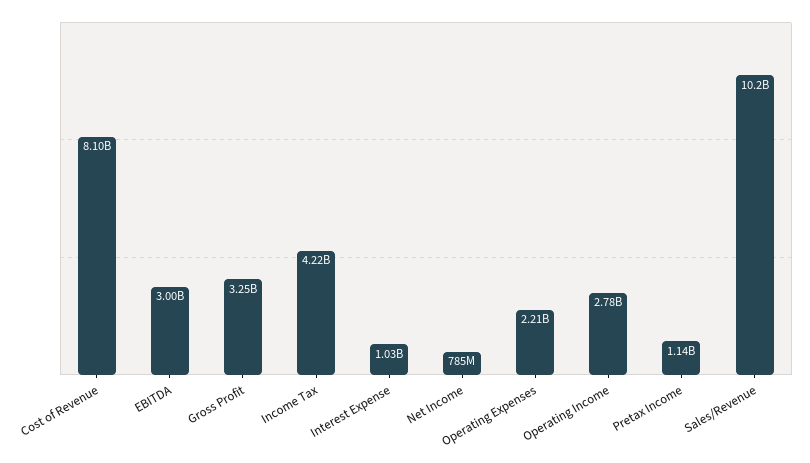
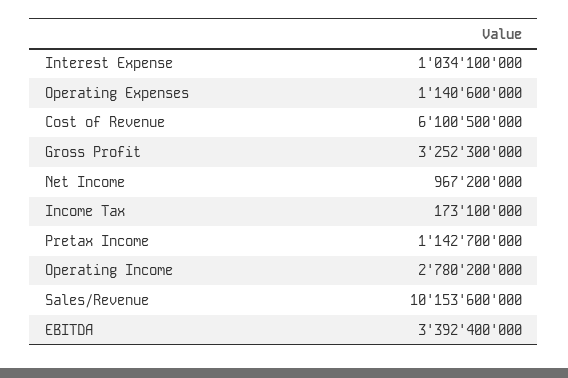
Cost of Revenue: 8100000000 -> 6100500000
EBITDA: 3000000000 -> 3392400000
Income Tax: 4220000000 -> 173100000
Net Income: 785000000 -> 967200000
Operating Expenses: 2210000000 -> 1140600000

